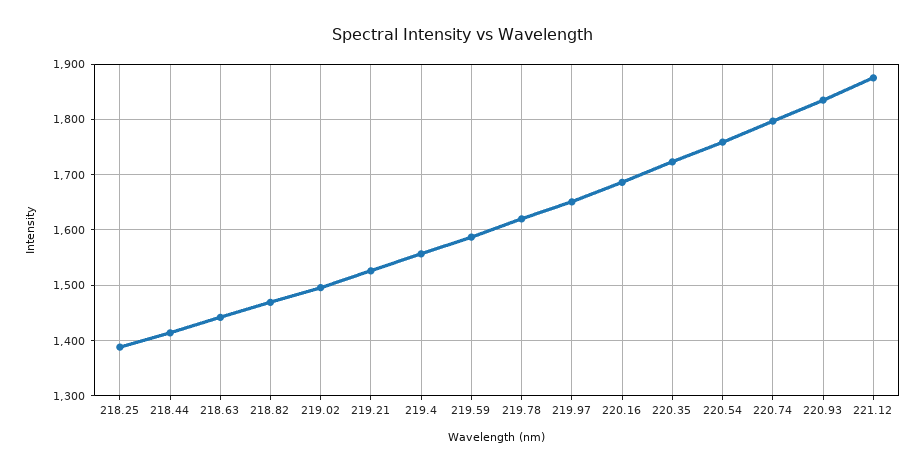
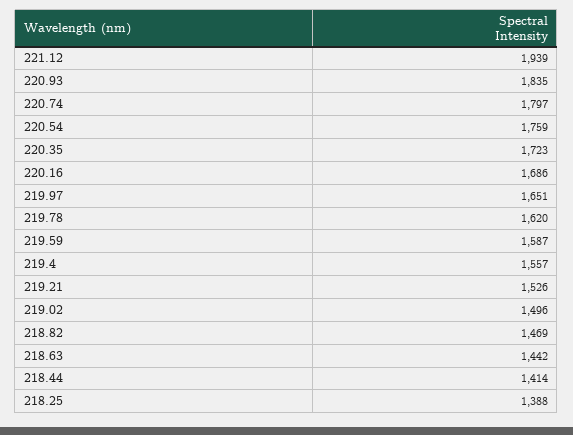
221.12: 1880 -> 1939

